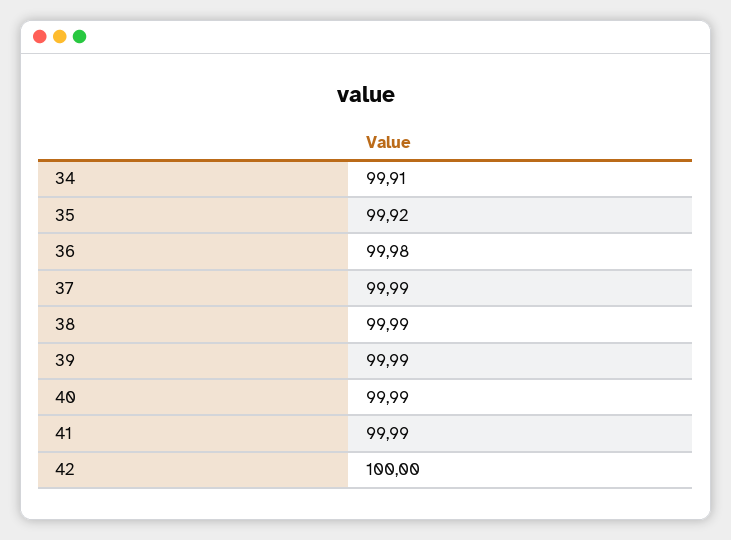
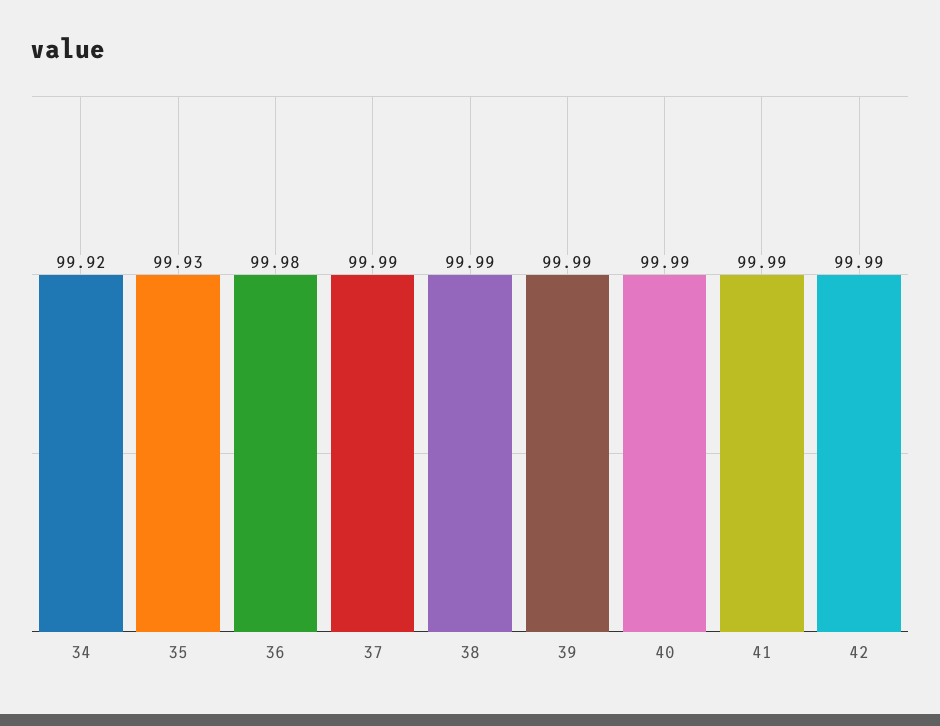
34: 99.91 -> 99.92
35: 99.92 -> 99.93
42: 100 -> 99.99

